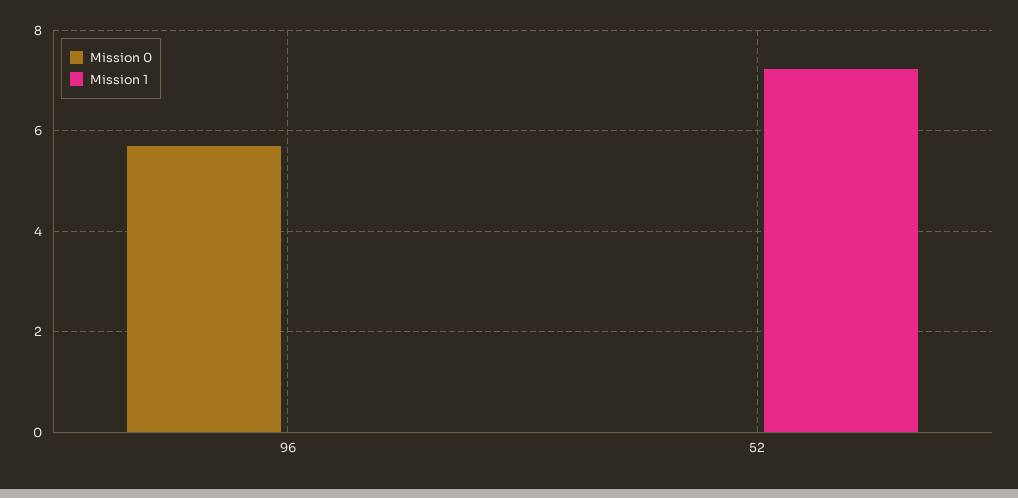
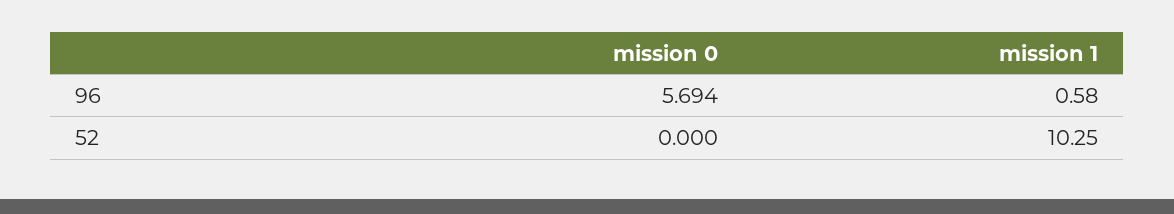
Mission 1, 96: 0 -> 0.58
Mission 1, 52: 7.2 -> 10.25

